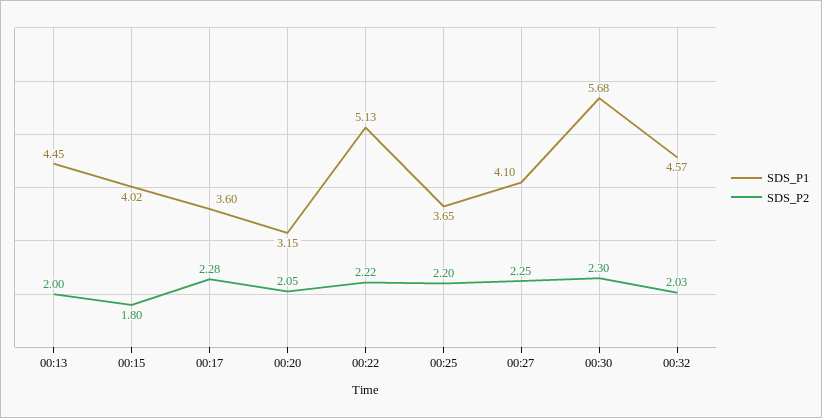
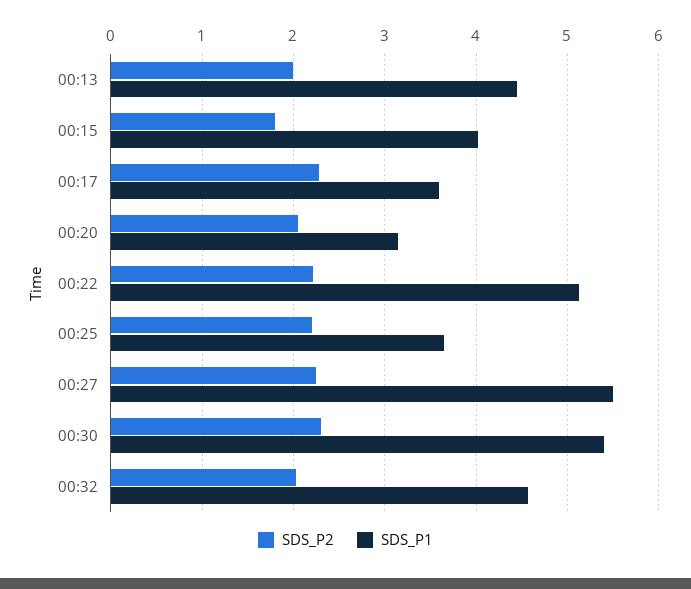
SDS_P1, 00:27: 4.1 -> 5.5
SDS_P1, 00:30: 5.68 -> 5.4

